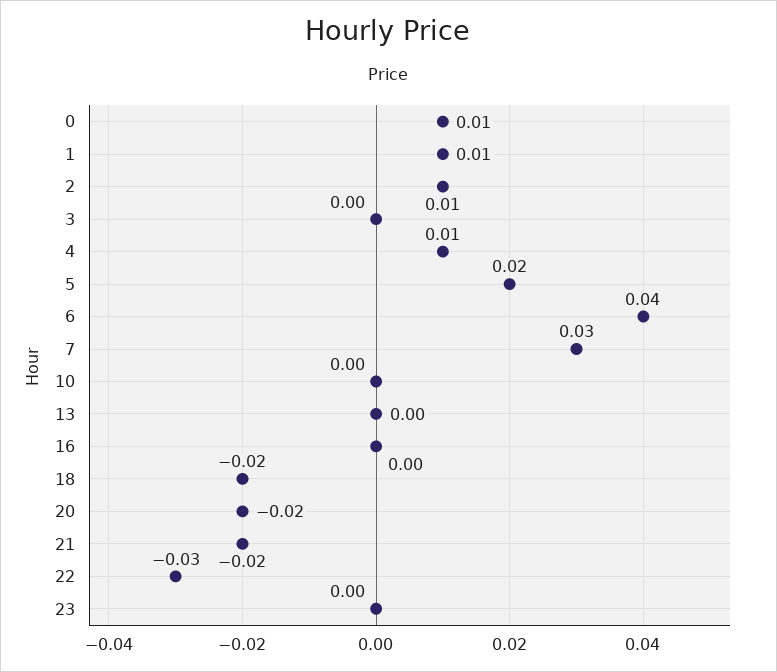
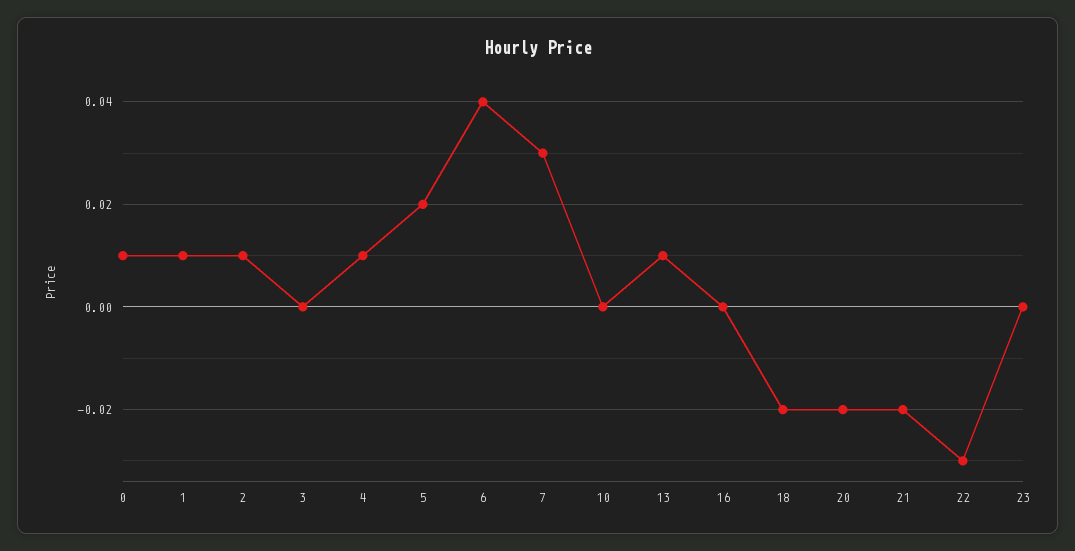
13: 0 -> 0.01

